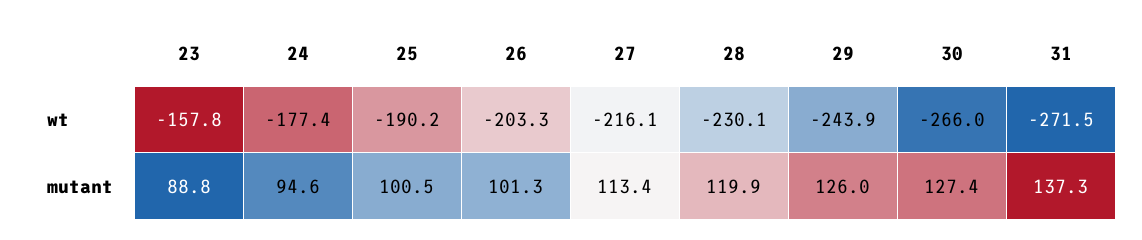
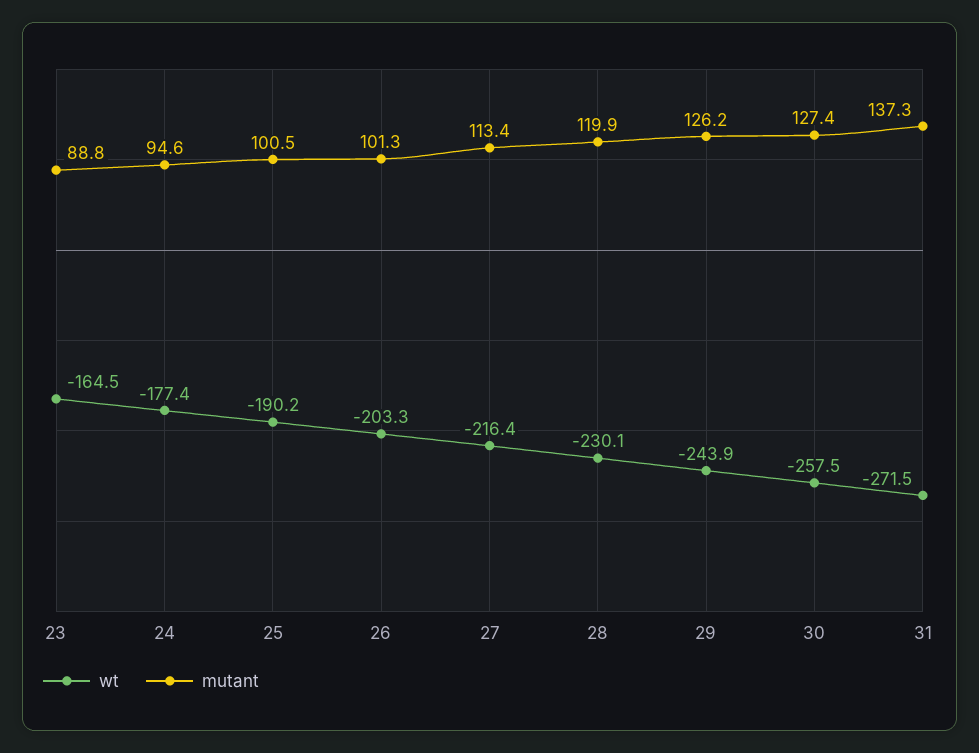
wt, 23: -157.8 -> -164.5
wt, 27: -216.1 -> -216.4
wt, 30: -266 -> -257.5
mutant, 29: 126 -> 126.2

